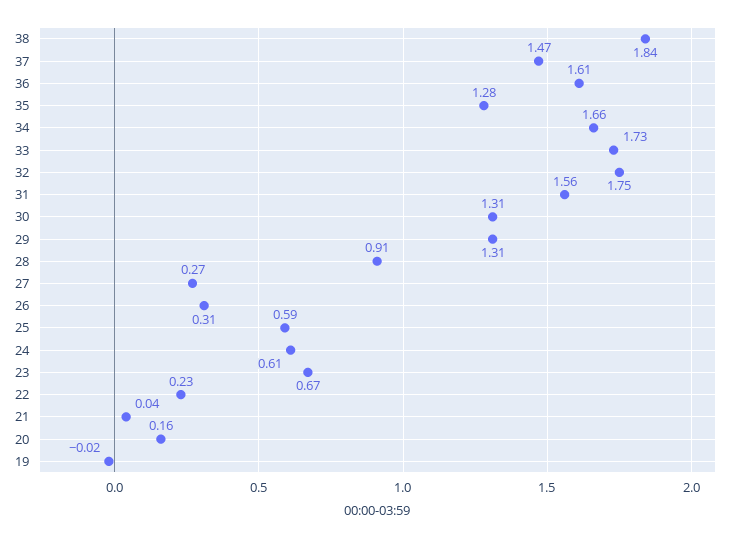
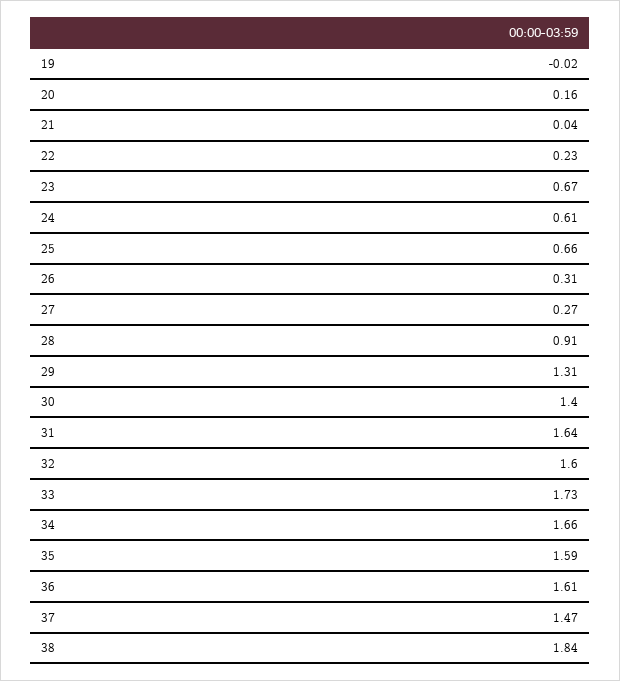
35: 1.28 -> 1.59
32: 1.75 -> 1.6
31: 1.56 -> 1.64
30: 1.31 -> 1.4
25: 0.59 -> 0.66

